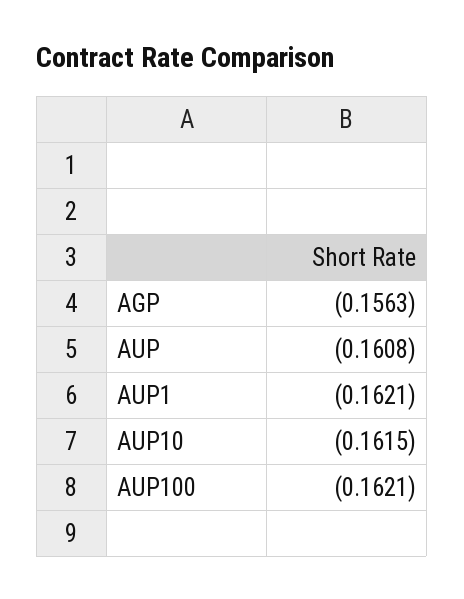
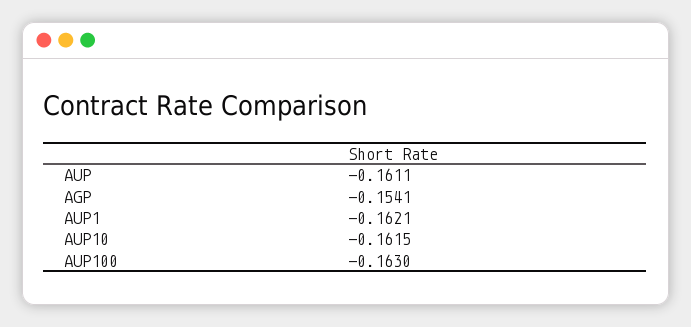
AGP: -0.1563 -> -0.1541
AUP: -0.1608 -> -0.1611
AUP100: -0.1621 -> -0.163

